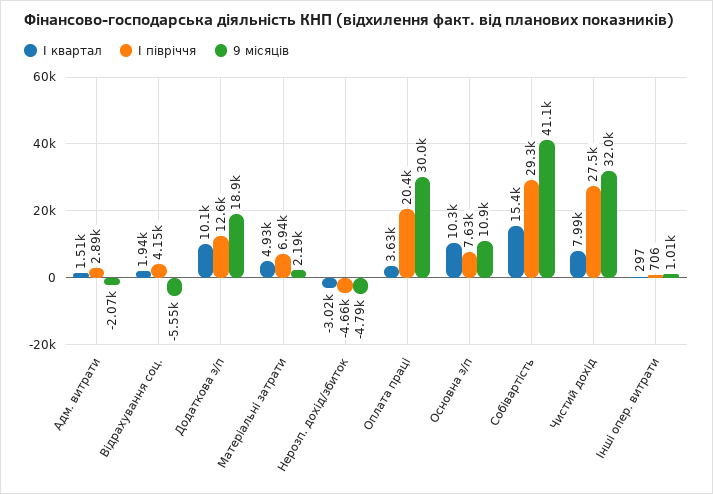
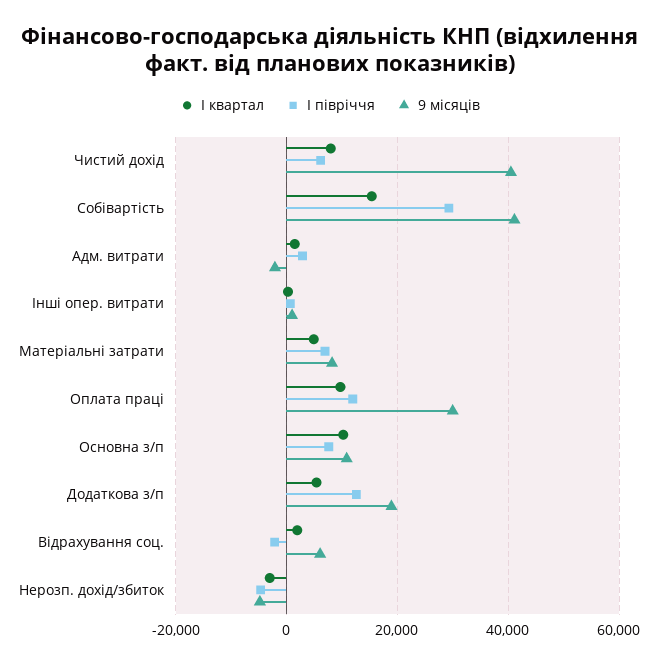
І півріччя, Відрахування соц.: 4150 -> -2000
9 місяців, Відрахування соц.: -5550 -> 6000
І квартал, Додаткова з/п: 10100 -> 6000
9 місяців, Матеріальні затрати: 2190 -> 8000
І квартал, Оплата праці: 3630 -> 10000
І півріччя, Оплата праці: 20400 -> 12000
І півріччя, Чистий дохід: 27500 -> 6000
9 місяців, Чистий дохід: 32000 -> 40000

